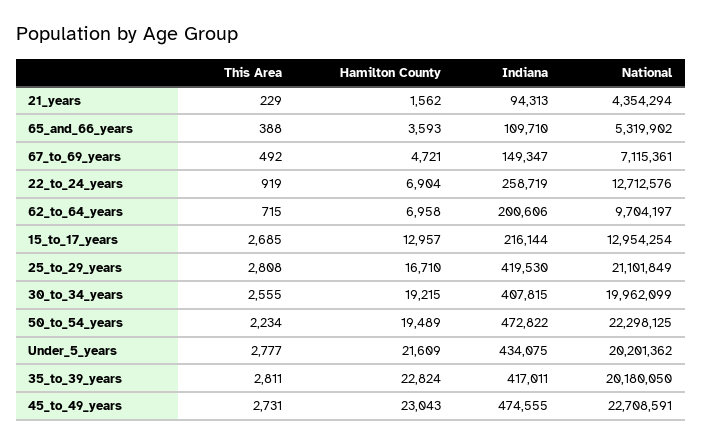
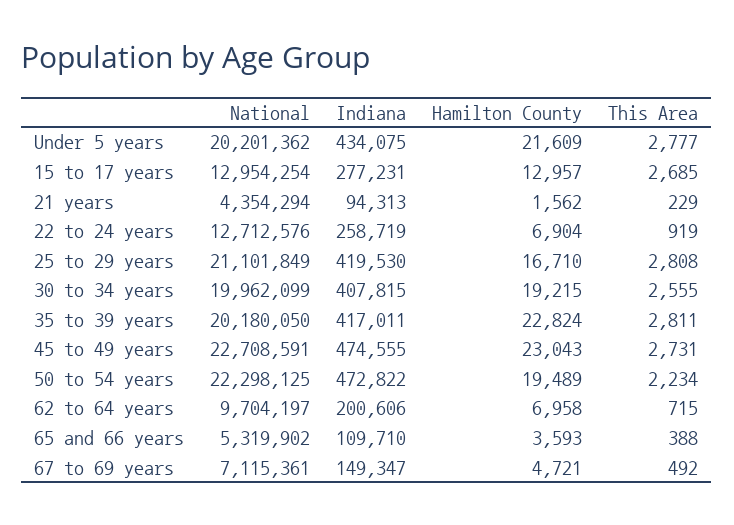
Indiana, 15_to_17_years: 216144 -> 277231

